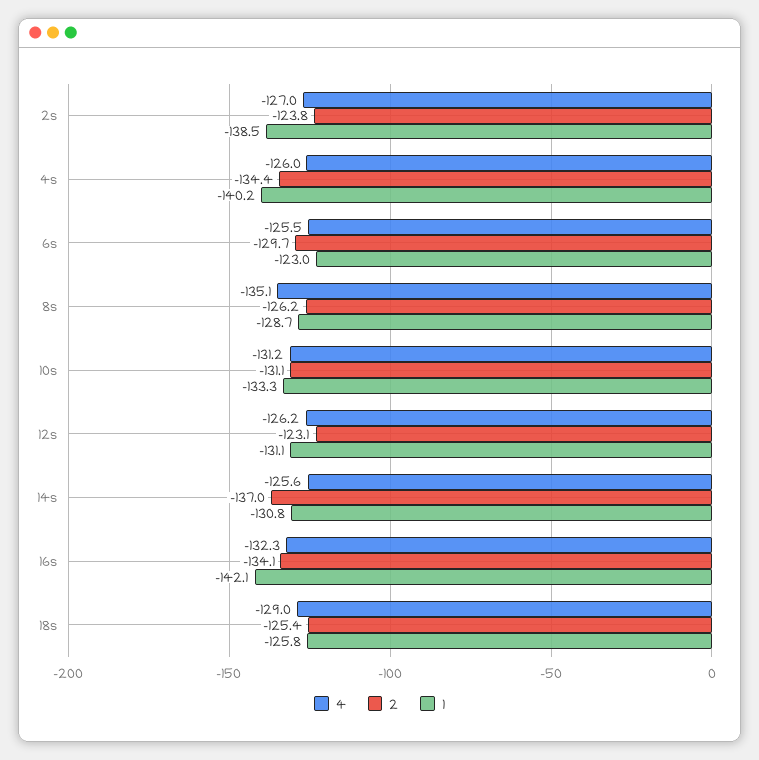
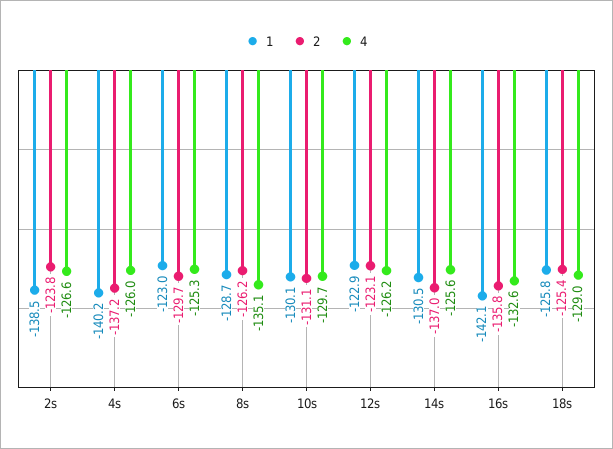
4, 2s: -127 -> -126.6
2, 4s: -134.4 -> -137.2
4, 6s: -125.5 -> -125.3
4, 10s: -131.2 -> -129.7
1, 10s: -133.3 -> -130.1
1, 12s: -131.1 -> -122.9
1, 14s: -130.8 -> -130.5
4, 16s: -132.3 -> -132.6
2, 16s: -134.1 -> -135.8

